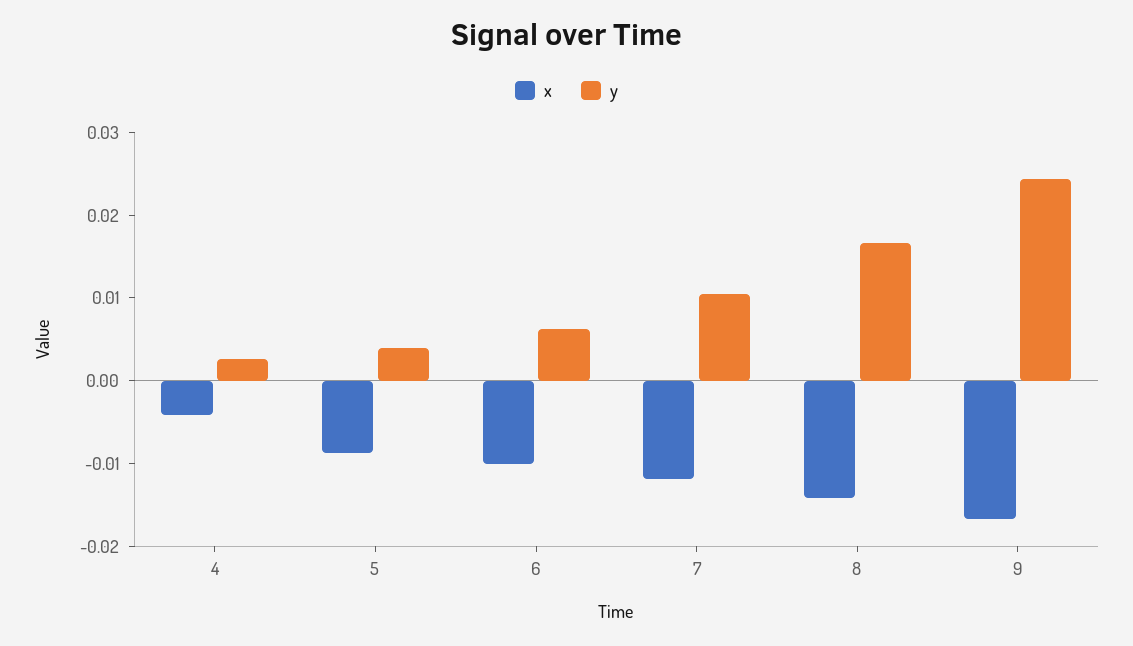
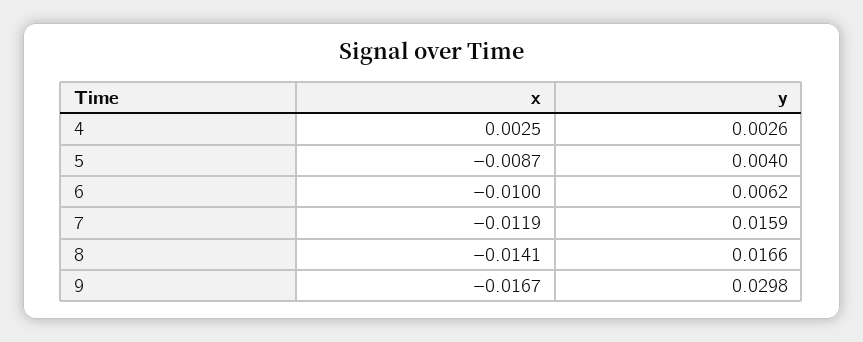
x, 4: -0.004 -> 0.0025
y, 7: 0.01 -> 0.0159
y, 9: 0.024 -> 0.0298

